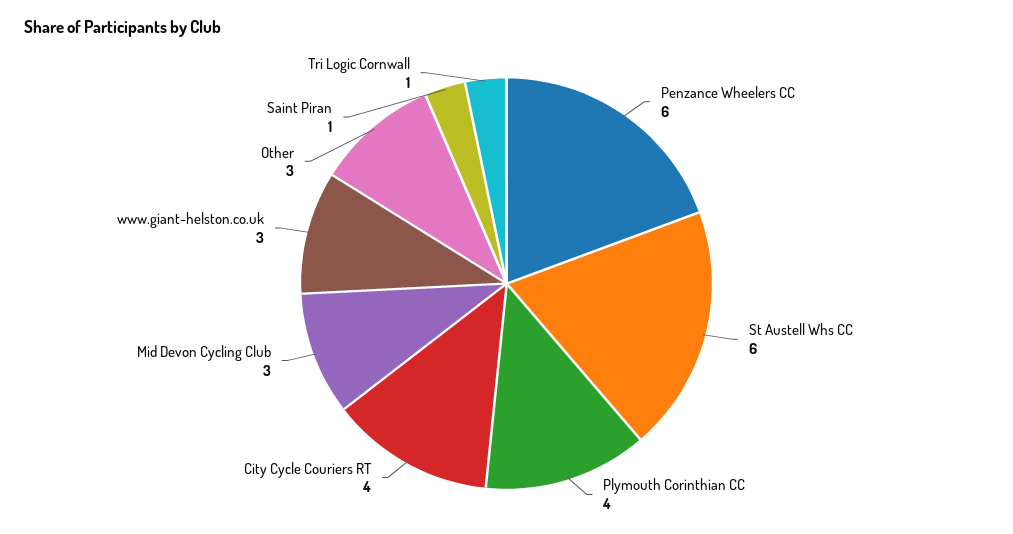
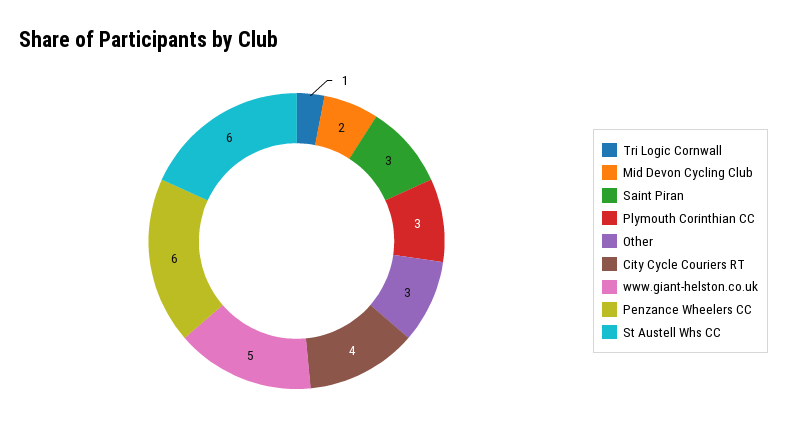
Plymouth Corinthian CC: 4 -> 3
Mid Devon Cycling Club: 3 -> 2
www.giant-helston.co.uk: 3 -> 5
Saint Piran: 1 -> 3

